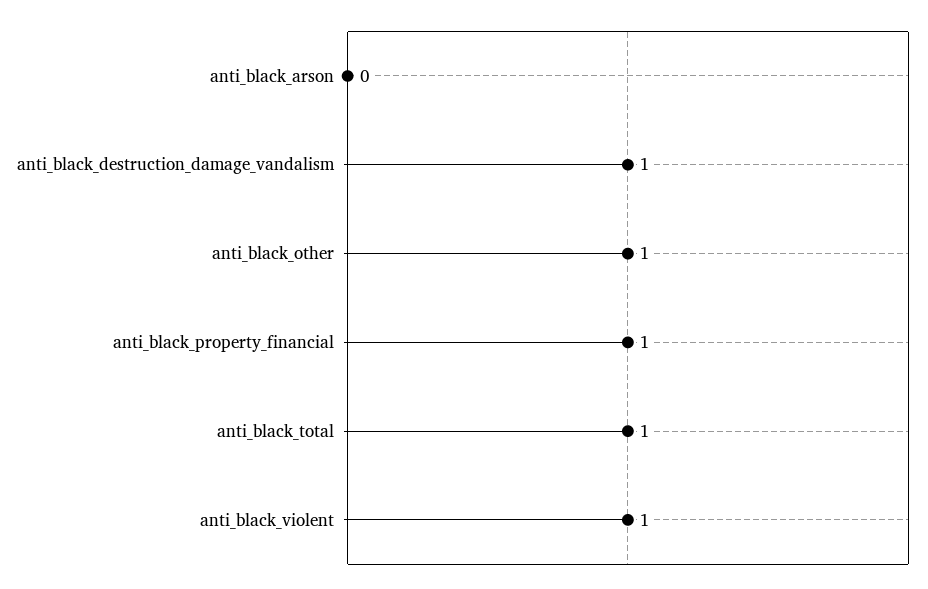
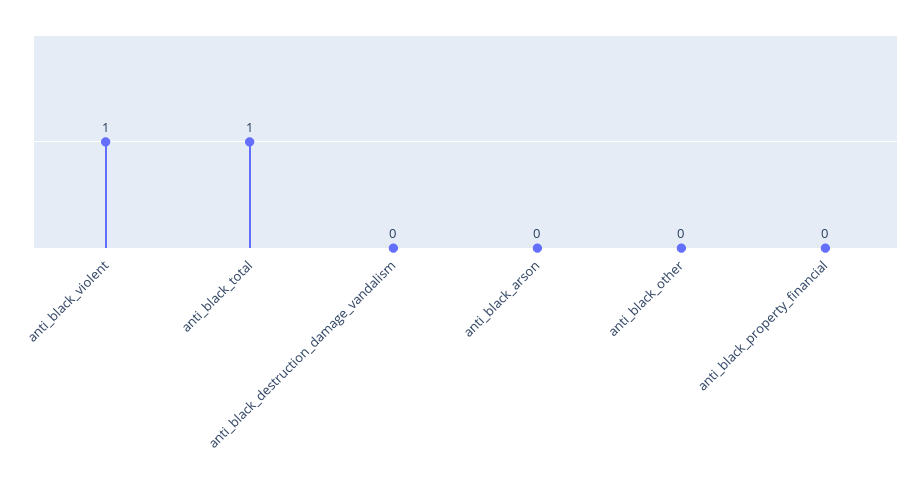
anti_black_destruction_damage_vandalism: 1 -> 0
anti_black_other: 1 -> 0
anti_black_property_financial: 1 -> 0

